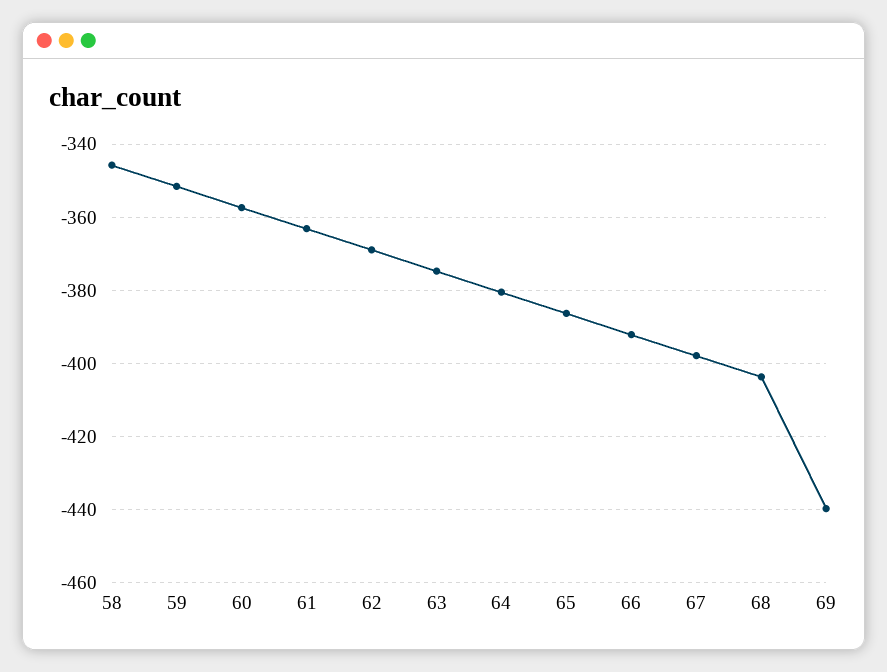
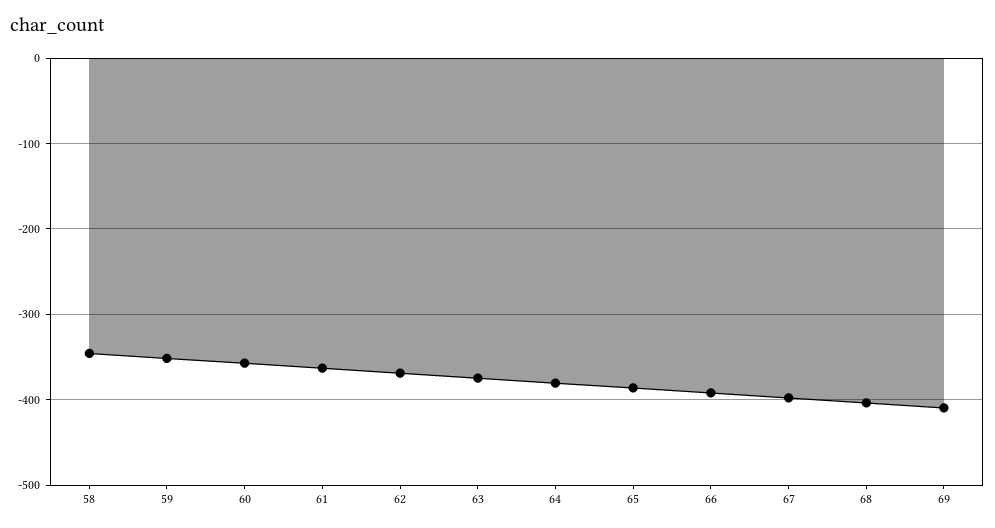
69: -440 -> -410

